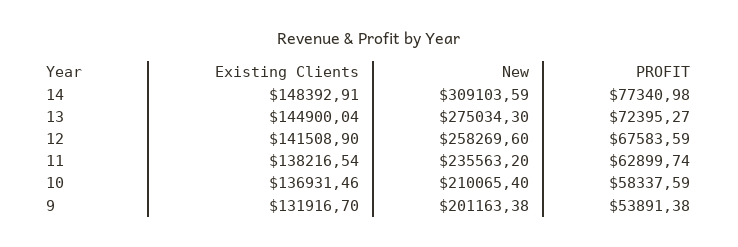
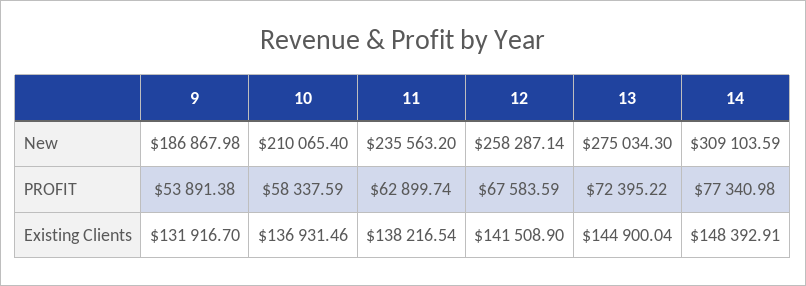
PROFIT, 13: 72395.27 -> 72395.22
New, 12: 258269.6 -> 258287.14
New, 9: 201163.38 -> 186867.98

